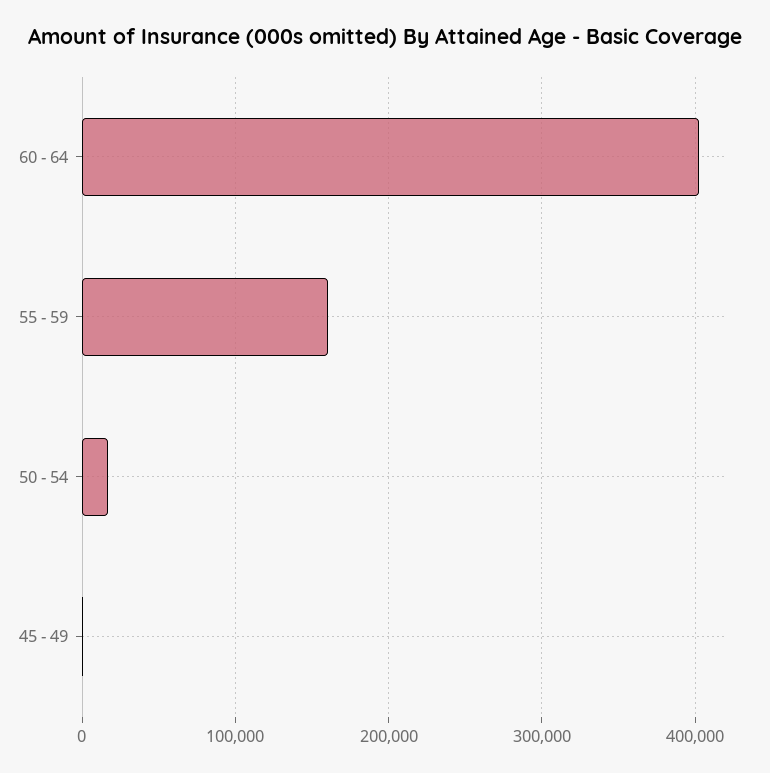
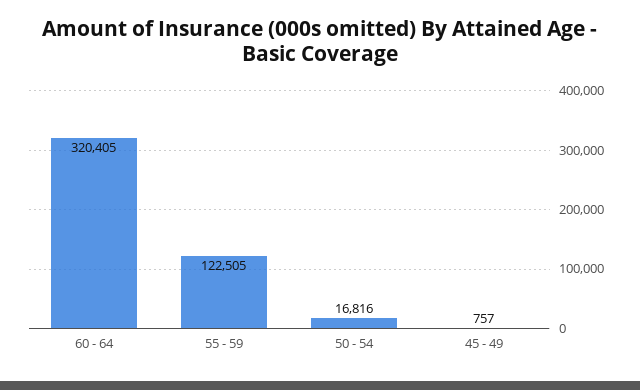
60 - 64: 400000 -> 320405
55 - 59: 160000 -> 122505

